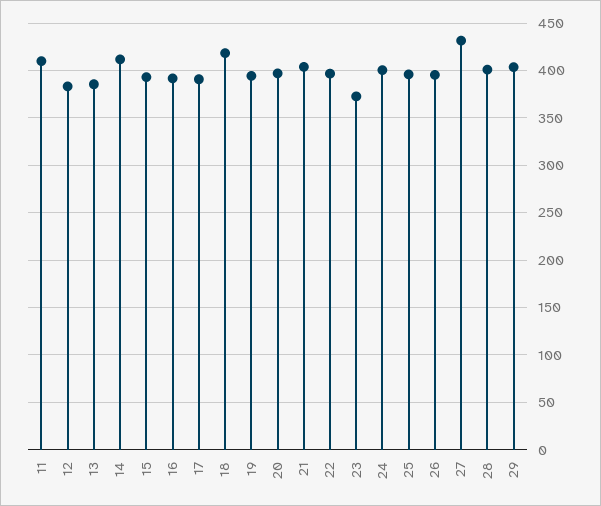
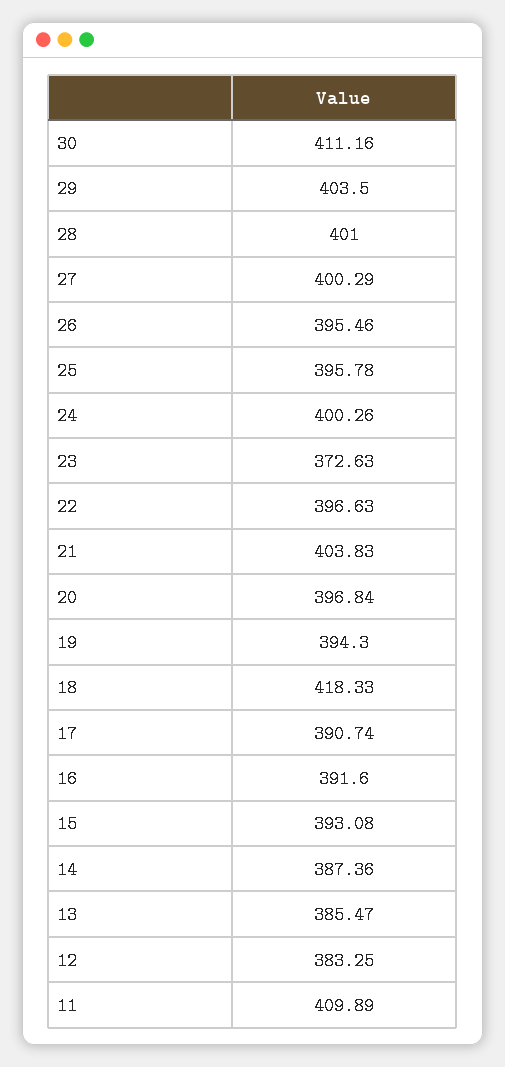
14: 410 -> 387.36
27: 430 -> 400.29
30: none -> 411.16

